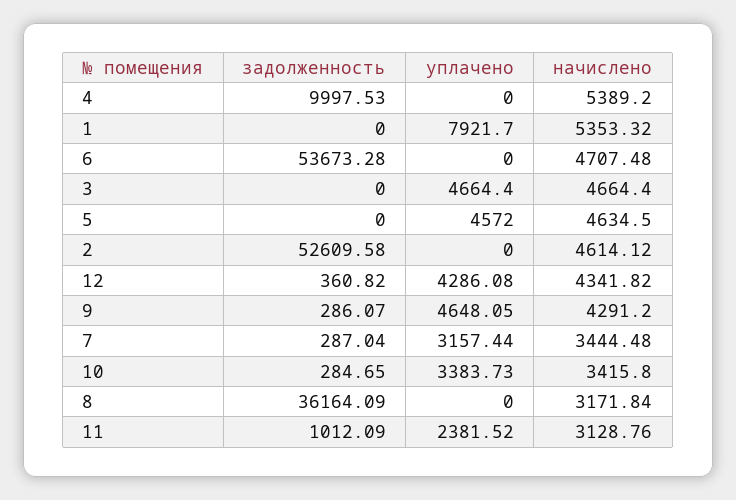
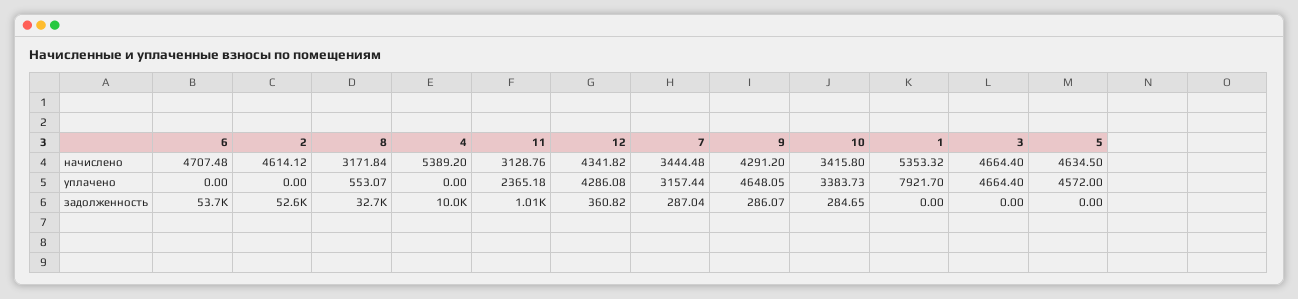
задолженность, 8: 36164.09 -> 32700
уплачено, 8: 0 -> 553.07
уплачено, 11: 2381.52 -> 2365.18

